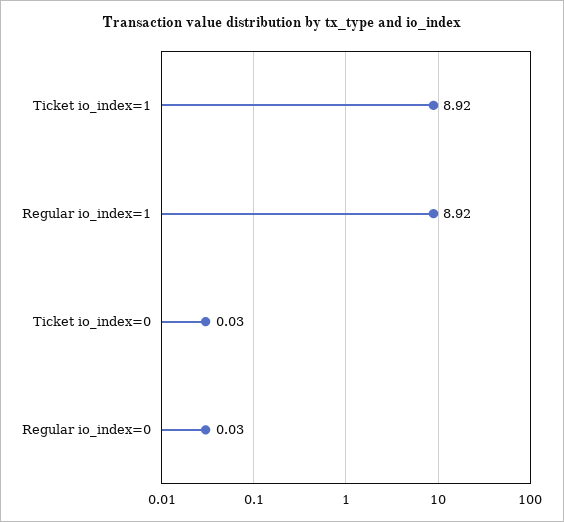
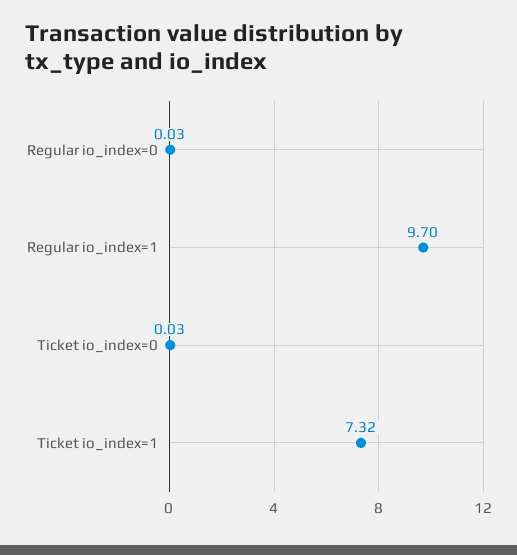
Ticket io_index=1: 8.92 -> 7.32
Regular io_index=1: 8.92 -> 9.7

